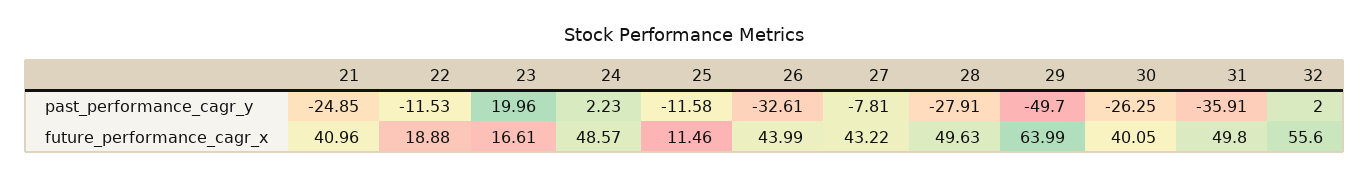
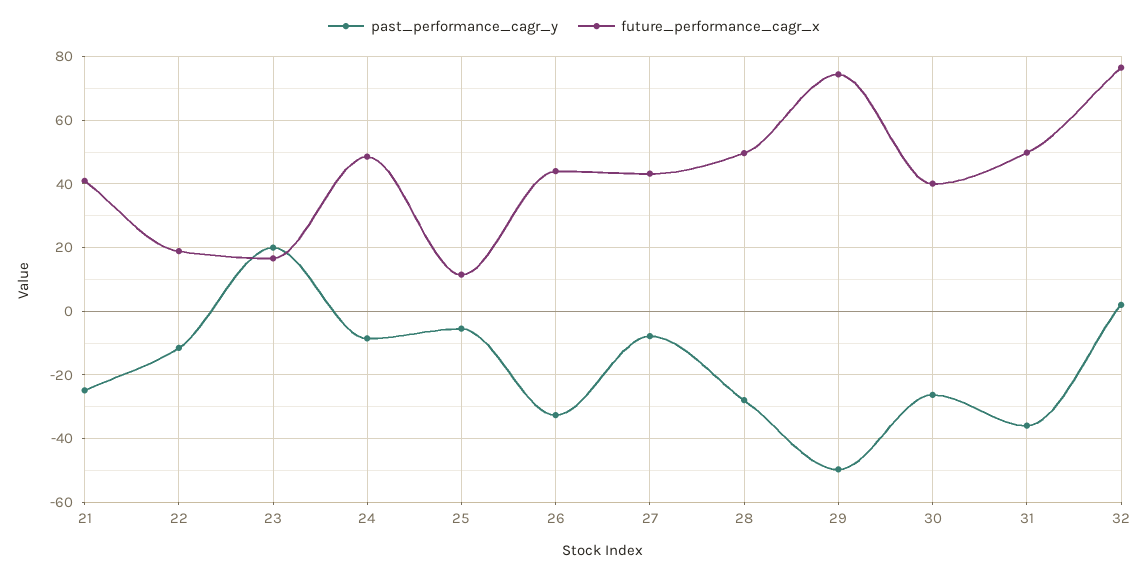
past_performance_cagr_y, 24: 2.23 -> -8
past_performance_cagr_y, 25: -11.58 -> -6
future_performance_cagr_x, 29: 63.99 -> 74
future_performance_cagr_x, 32: 55.6 -> 76

